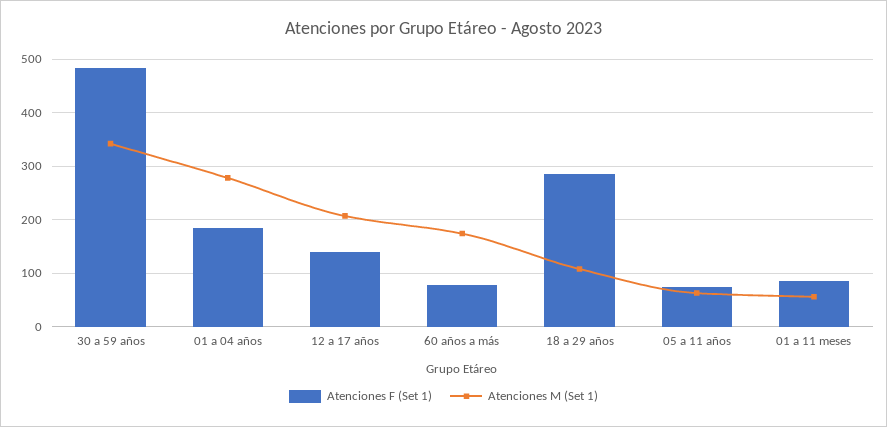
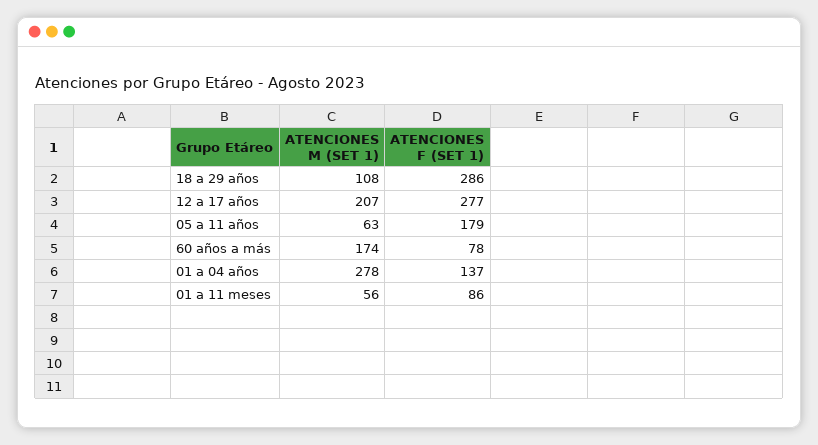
Atenciones F (Set 1), 30 a 59 años: 480 -> none
Atenciones M (Set 1), 30 a 59 años: 340 -> none
Atenciones F (Set 1), 01 a 04 años: 180 -> 137
Atenciones F (Set 1), 12 a 17 años: 140 -> 277
Atenciones F (Set 1), 05 a 11 años: 80 -> 179

